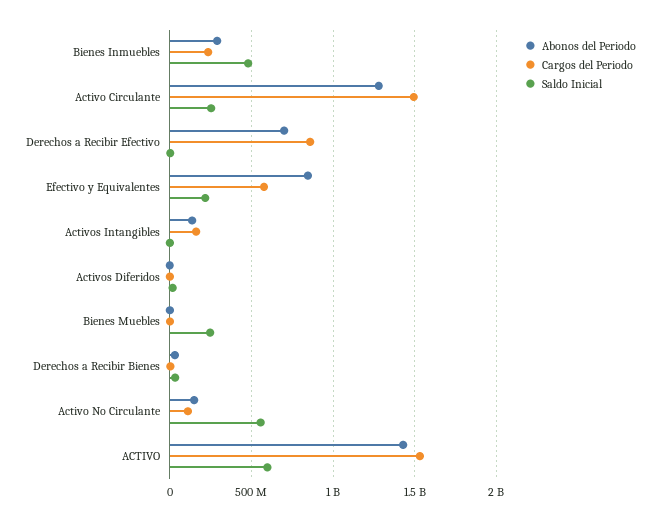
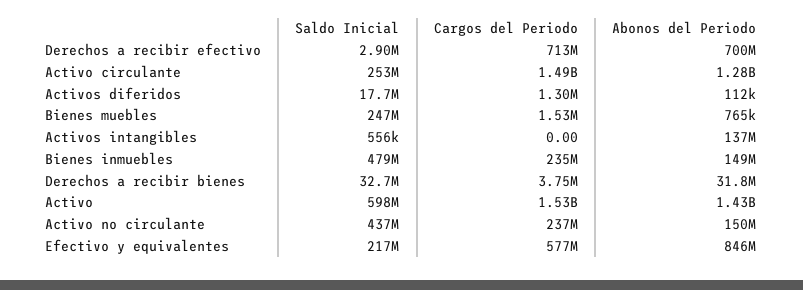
Abonos del Periodo, Bienes Inmuebles: 300000000 -> 149000000
Cargos del Periodo, Derechos a Recibir Efectivo: 850000000 -> 713000000
Cargos del Periodo, Activos Intangibles: 150000000 -> 0
Cargos del Periodo, Activo No Circulante: 100000000 -> 237000000
Saldo Inicial, Activo No Circulante: 550000000 -> 437000000

